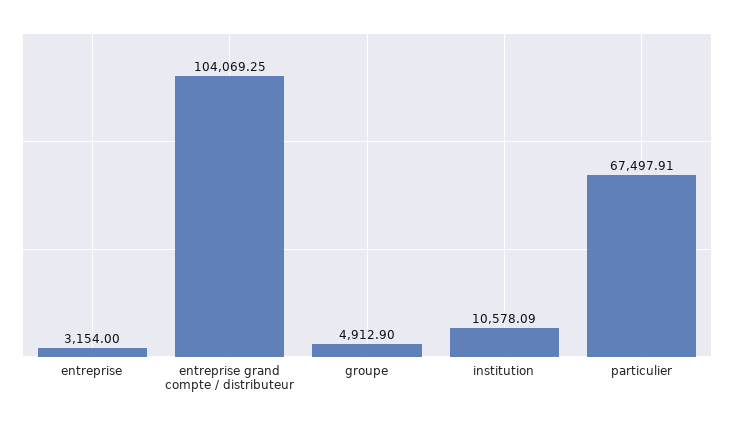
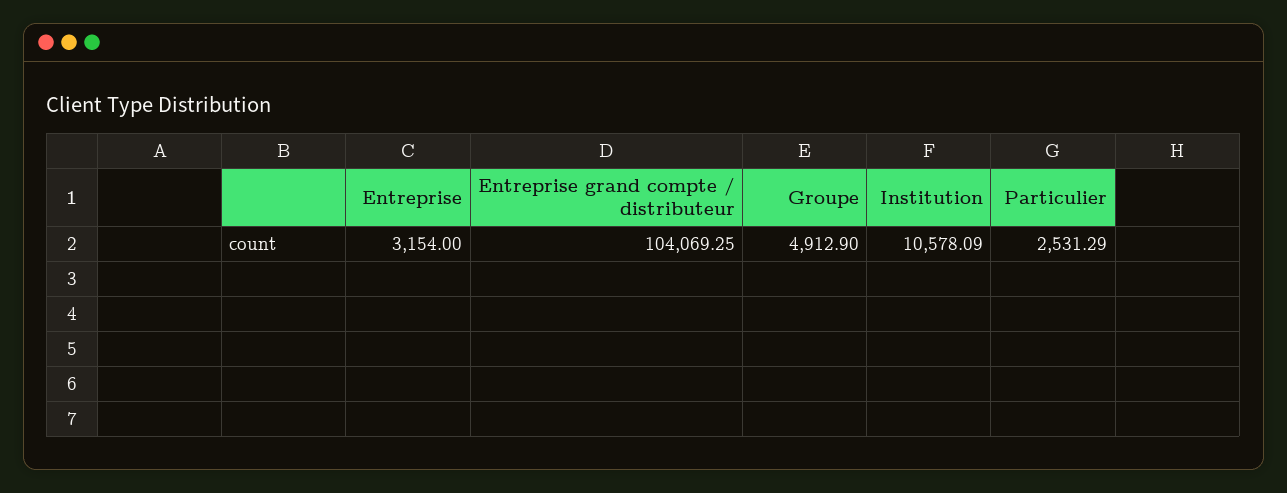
particulier: 67497.91 -> 2531.29

